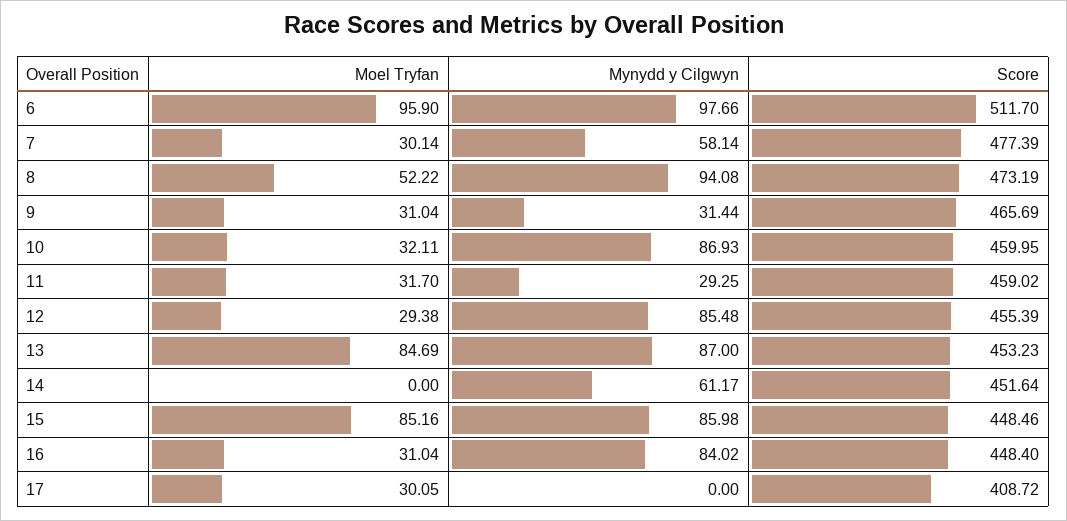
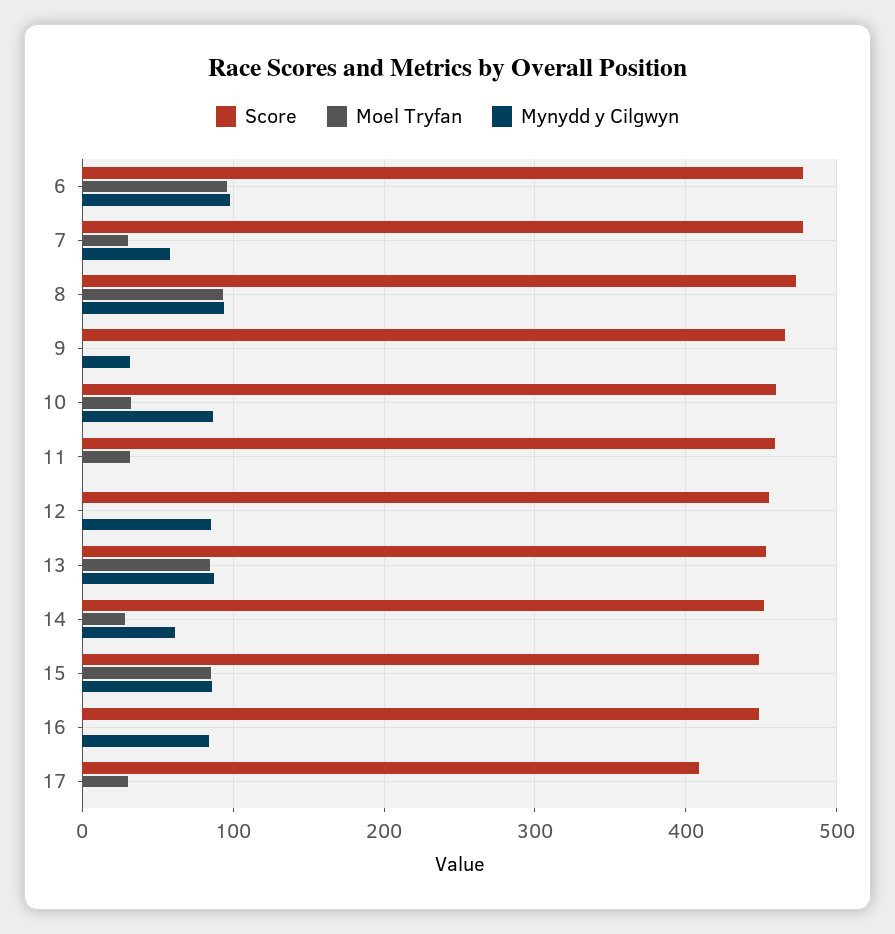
Score, 6: 511.7 -> 480
Moel Tryfan, 8: 52.22 -> 90
Moel Tryfan, 9: 31.04 -> 0
Mynydd y Cilgwyn, 11: 29.25 -> 0
Moel Tryfan, 12: 29.38 -> 0
Moel Tryfan, 14: 0 -> 30
Moel Tryfan, 16: 31.04 -> 0

